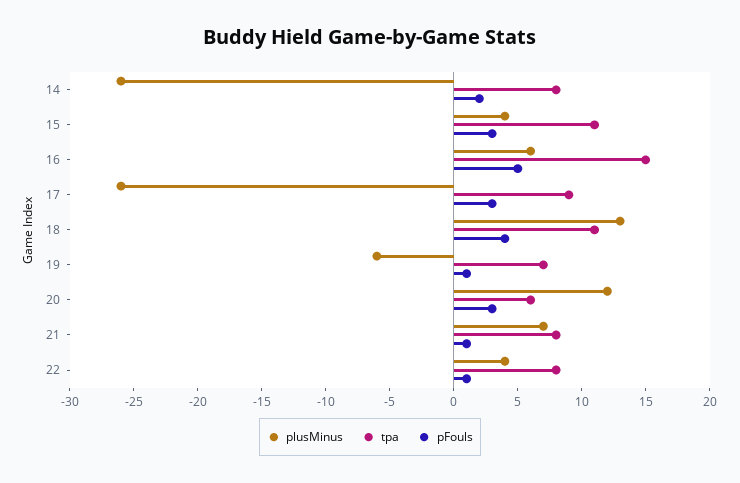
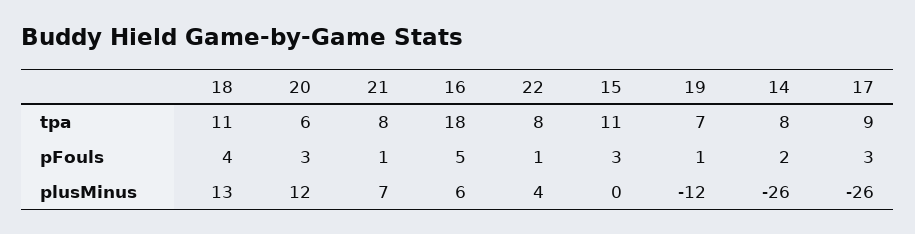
plusMinus, 15: 4 -> 0
tpa, 16: 15 -> 18
plusMinus, 19: -6 -> -12

